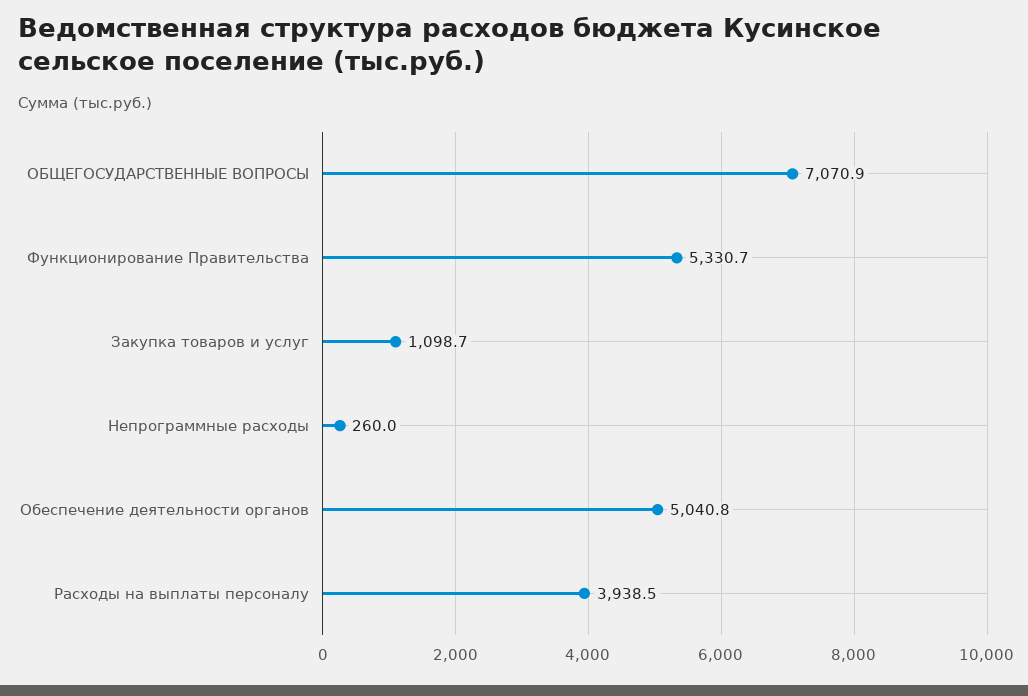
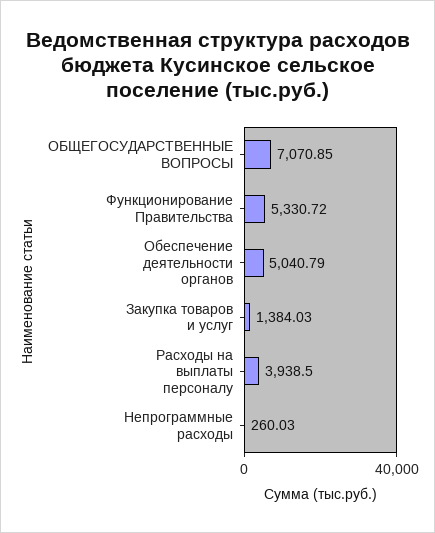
Закупка товаров и услуг: 1098.7 -> 1384.03

